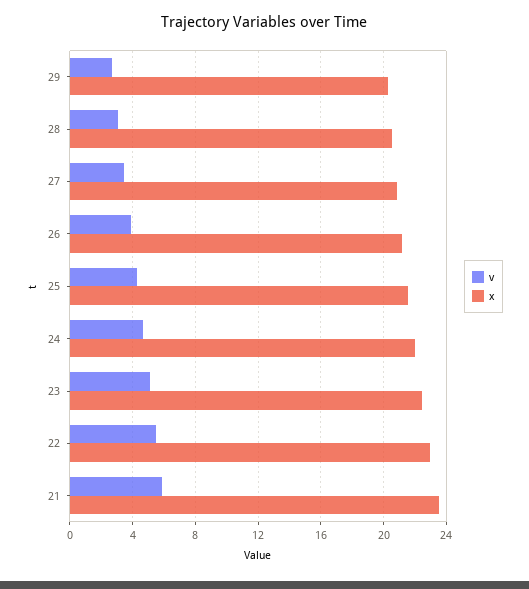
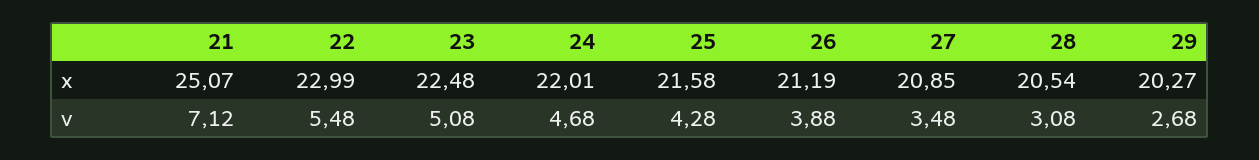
v, 21: 6 -> 7.12
x, 21: 23.5 -> 25.07

